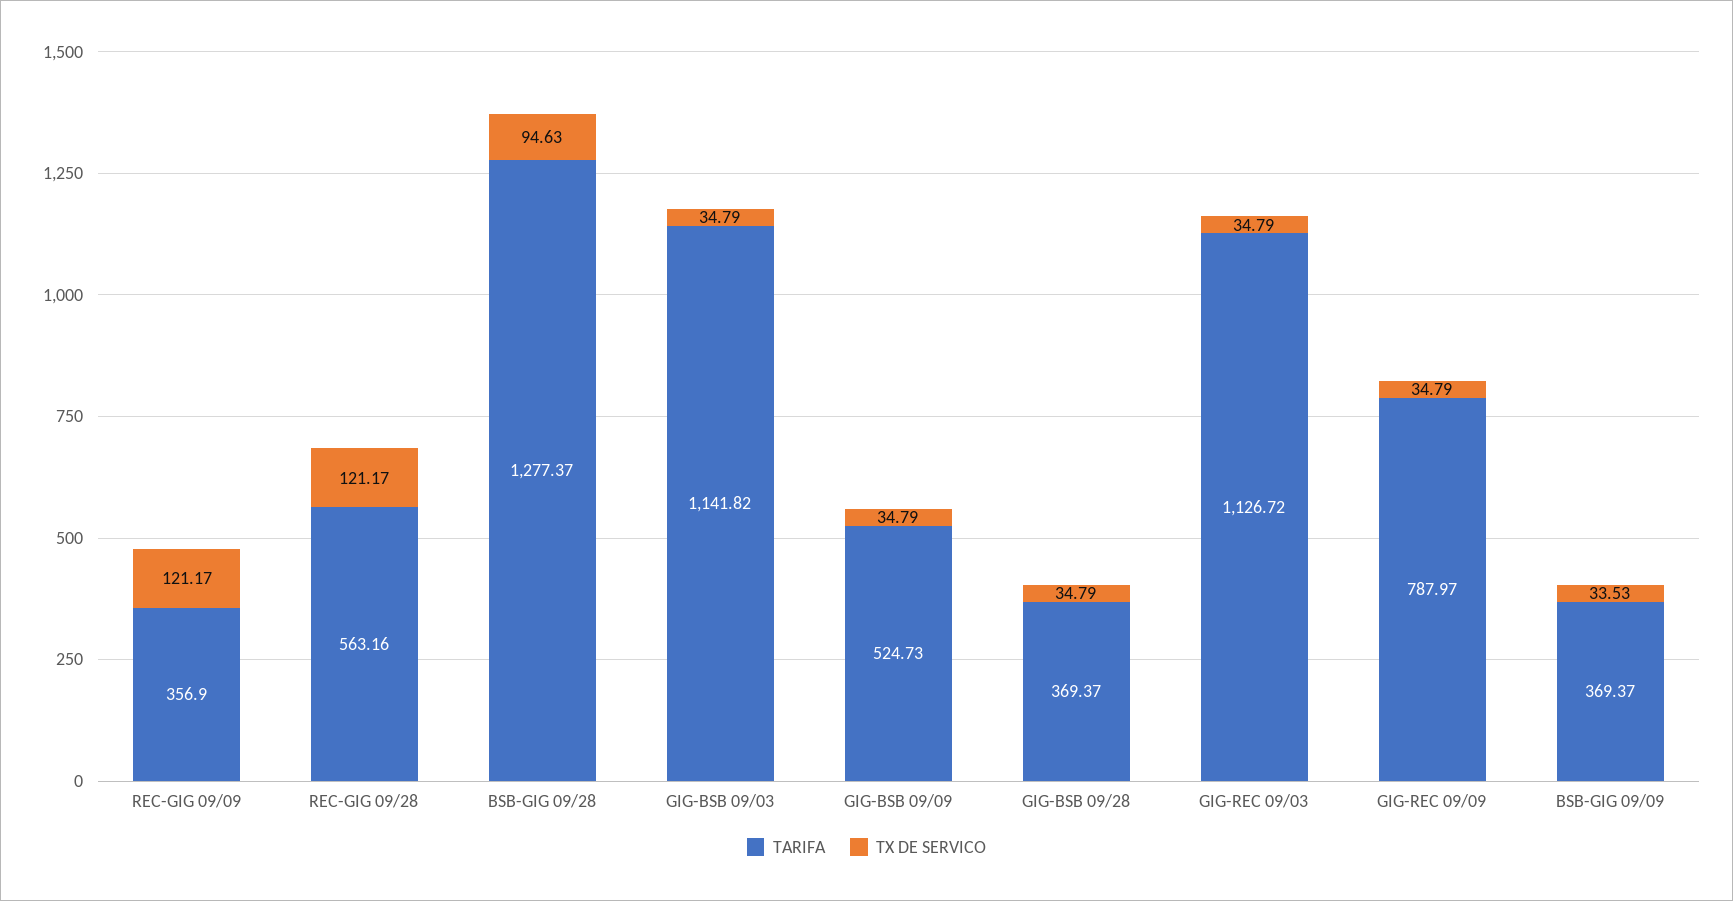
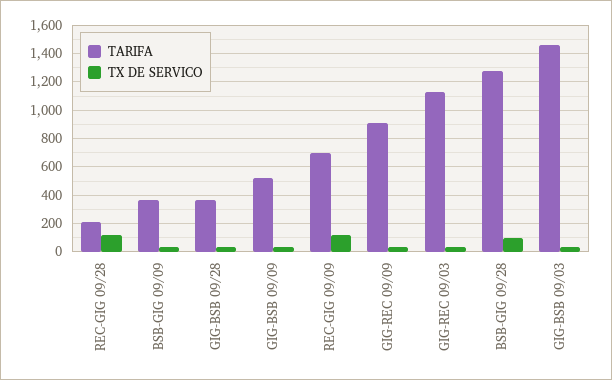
TARIFA, REC-GIG 09/09: 356.9 -> 700
TARIFA, REC-GIG 09/28: 563.16 -> 200
TARIFA, GIG-BSB 09/03: 1141.82 -> 1450
TARIFA, GIG-REC 09/09: 787.97 -> 900

